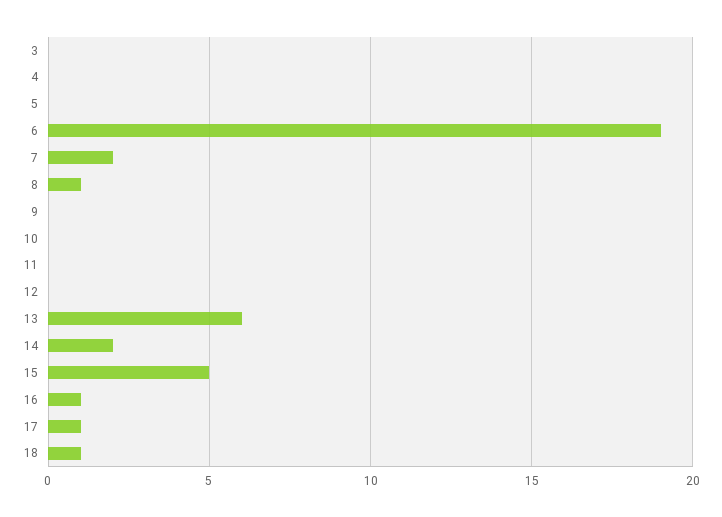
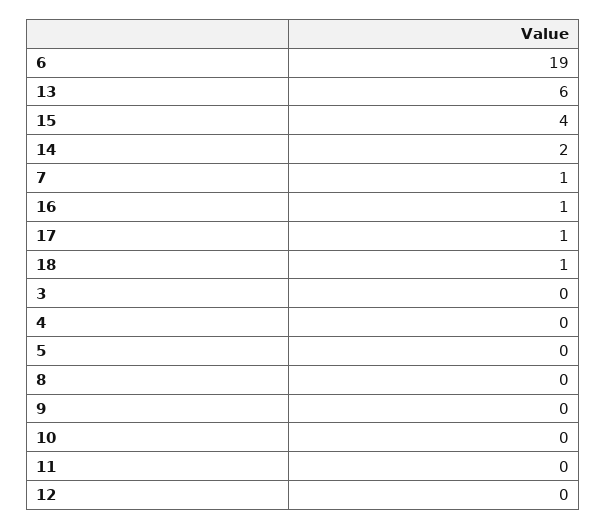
7: 2 -> 1
8: 1 -> 0
15: 5 -> 4

